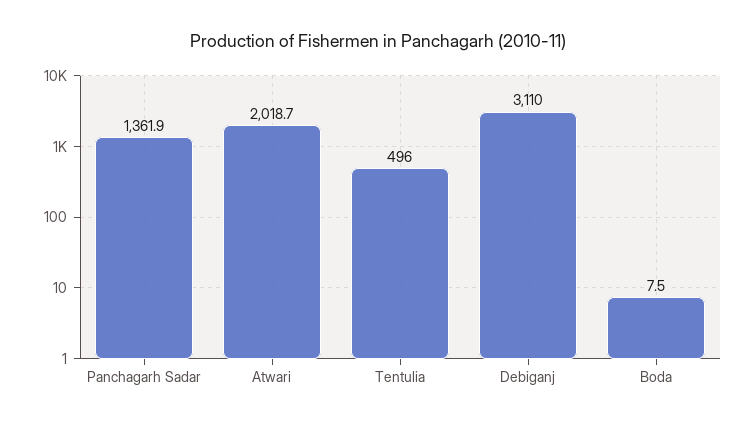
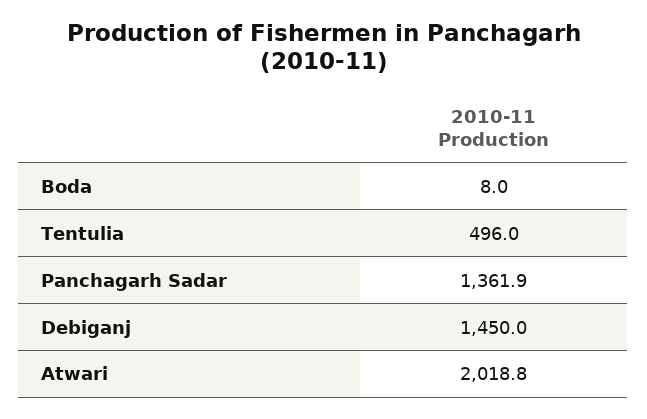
Atwari: 2018.7 -> 2018.8
Debiganj: 3110 -> 1450
Boda: 7.5 -> 8

